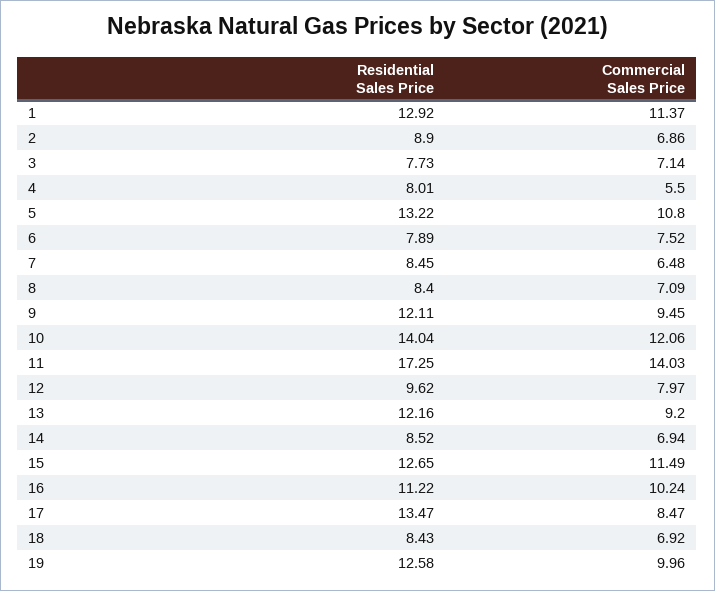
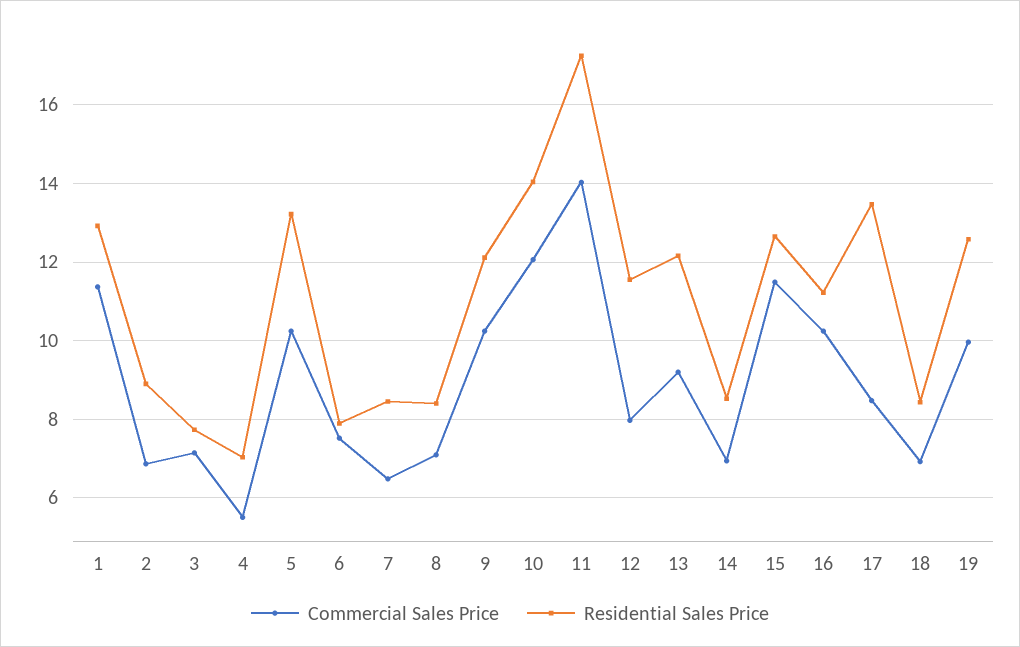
Residential Sales Price, 4: 8.01 -> 7
Commercial Sales Price, 5: 10.8 -> 10.2
Commercial Sales Price, 9: 9.45 -> 10.2
Residential Sales Price, 12: 9.62 -> 11.6

